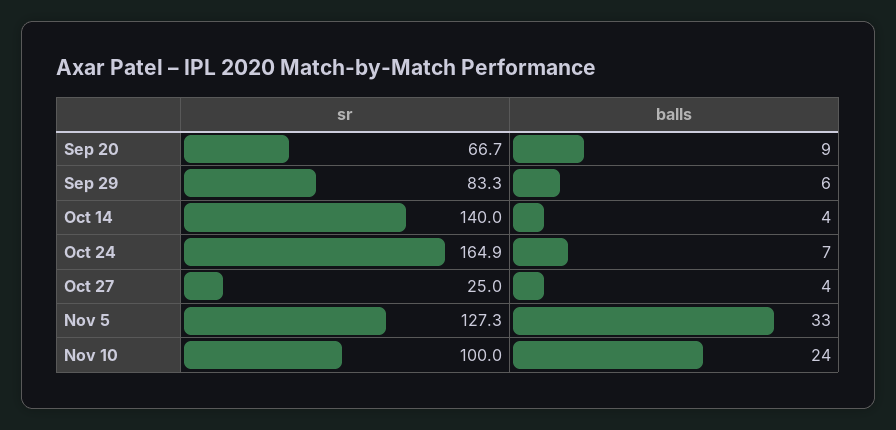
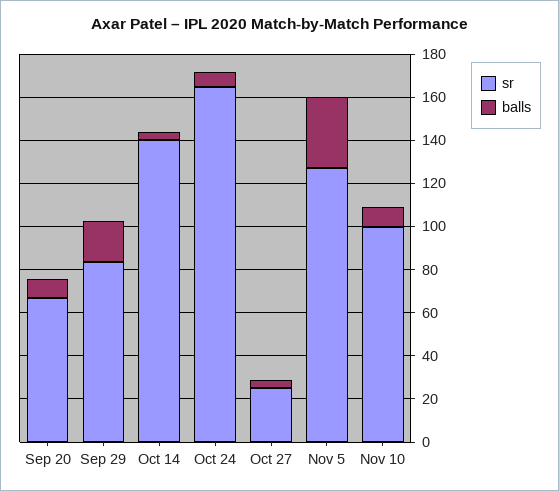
balls, Sep 29: 6 -> 20
balls, Nov 10: 24 -> 10

